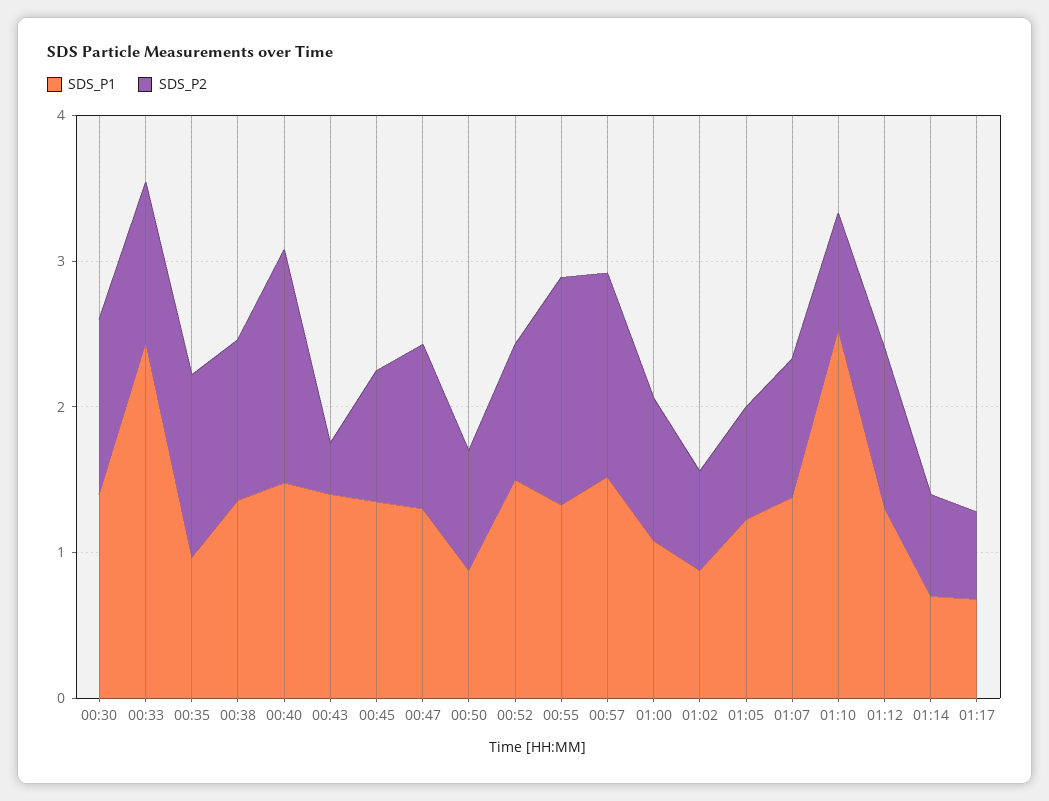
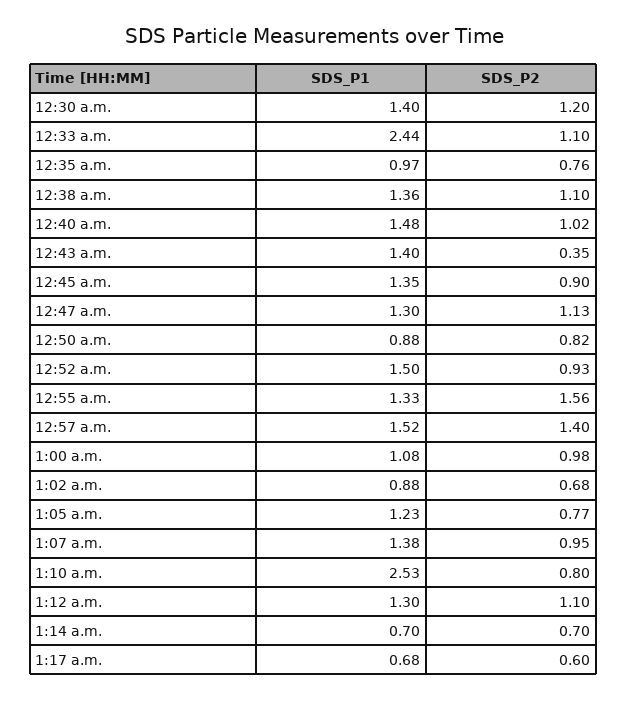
SDS_P2, 00:35: 1.2 -> 0.76
SDS_P2, 00:40: 1.6 -> 1.02

